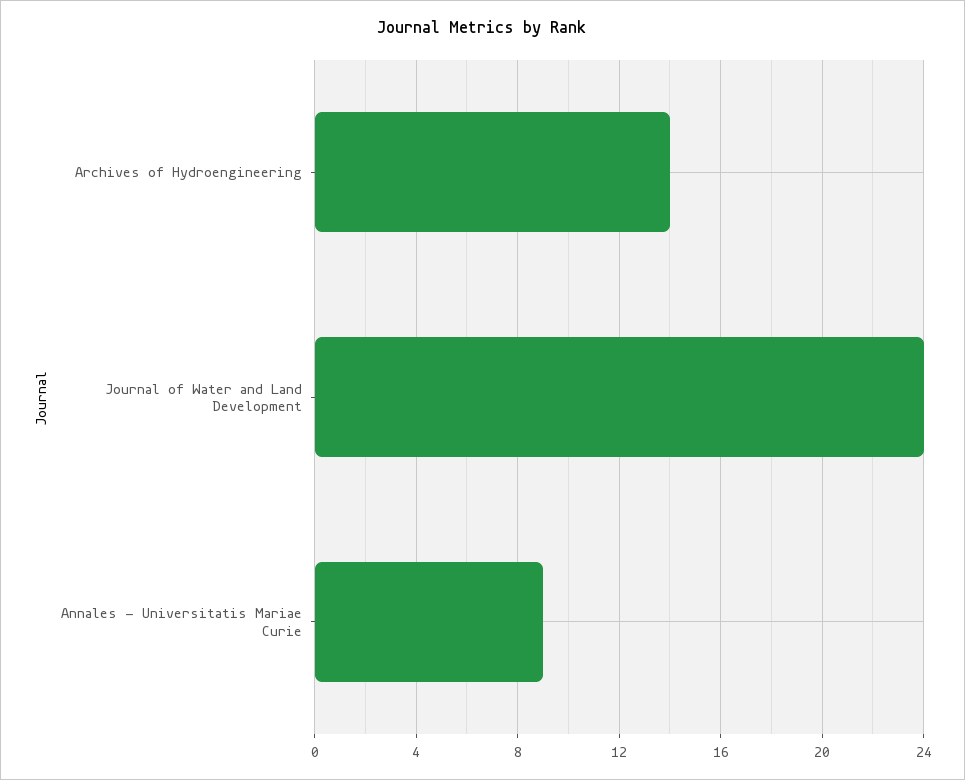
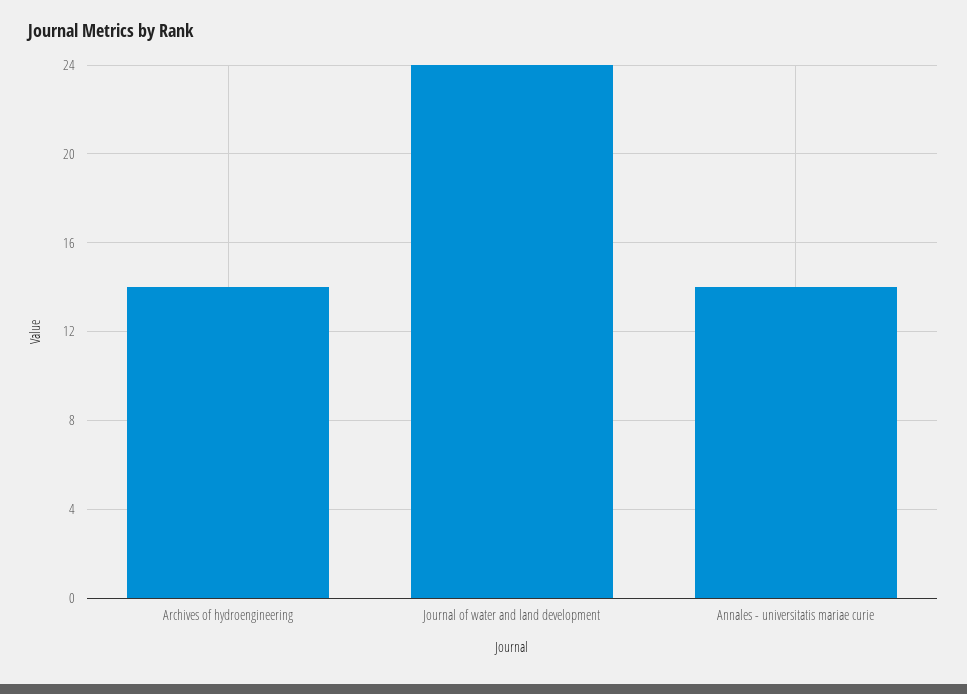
Annales - Universitatis Mariae Curie: 9 -> 14

